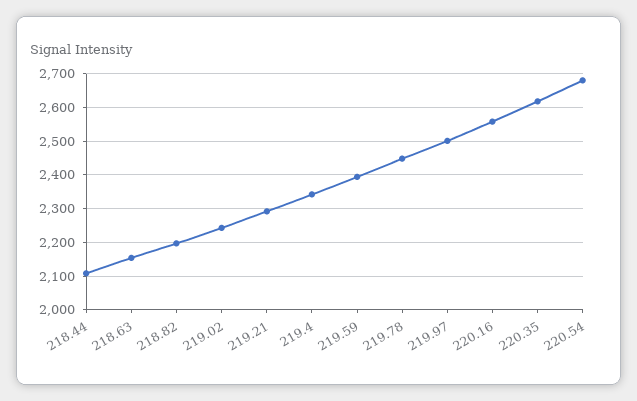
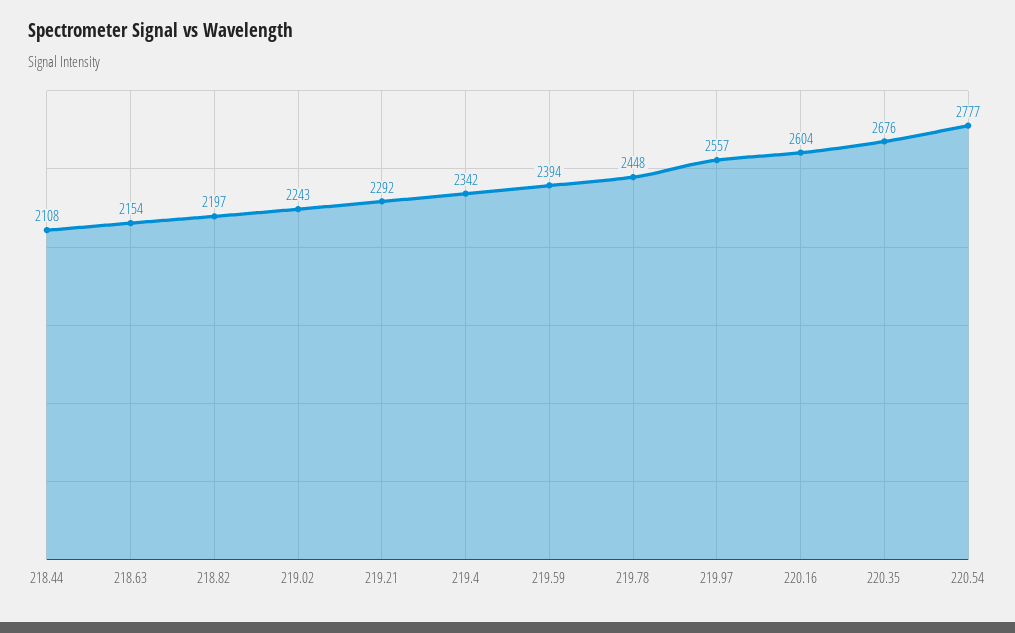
219.97: 2500 -> 2557
220.16: 2560 -> 2604
220.35: 2620 -> 2676
220.54: 2680 -> 2777

